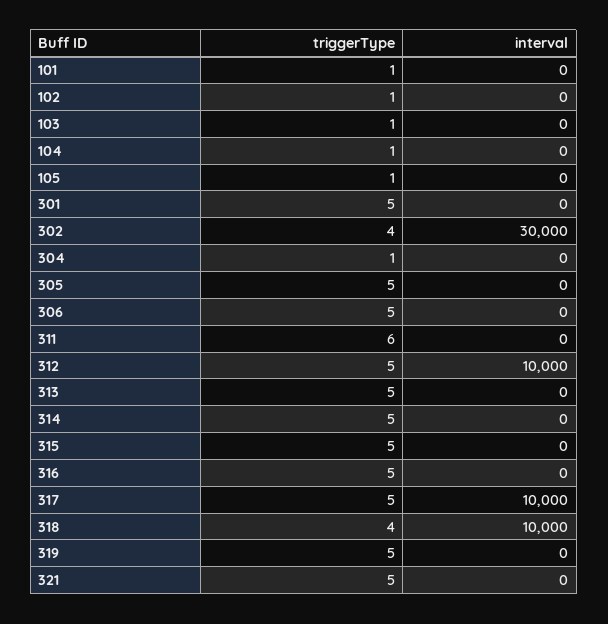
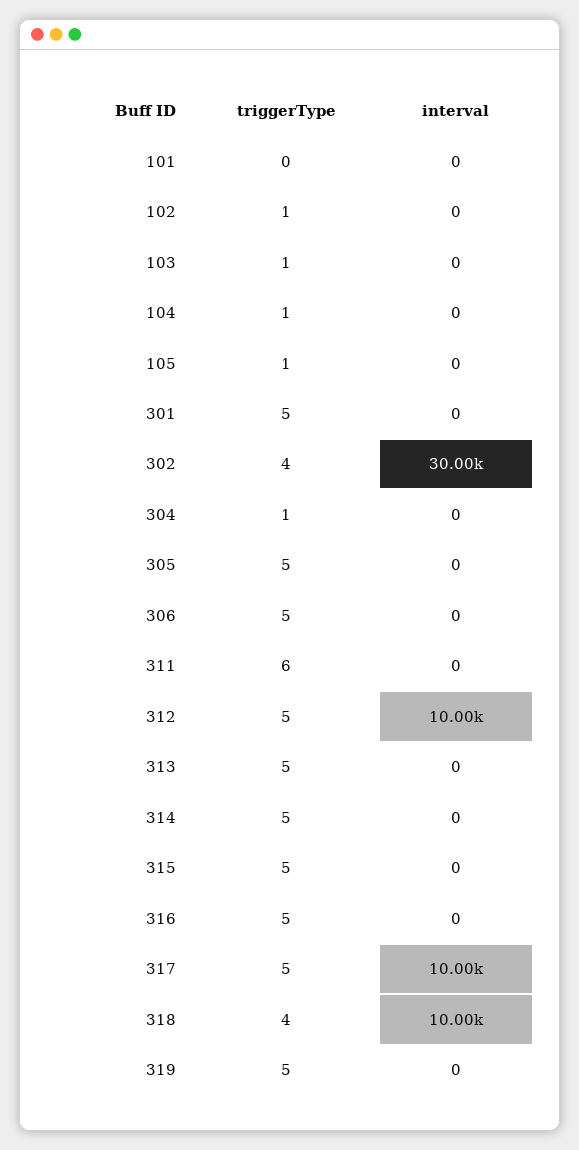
triggerType, 101: 1 -> 0
triggerType, 321: 5 -> none
interval, 321: 0 -> none

